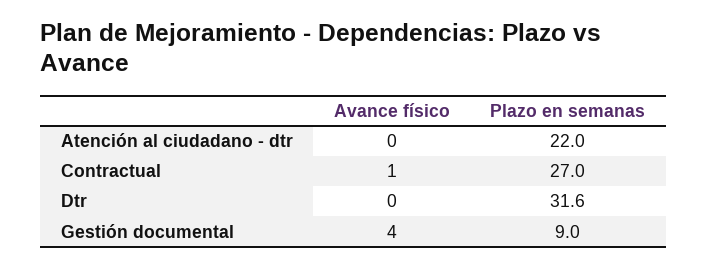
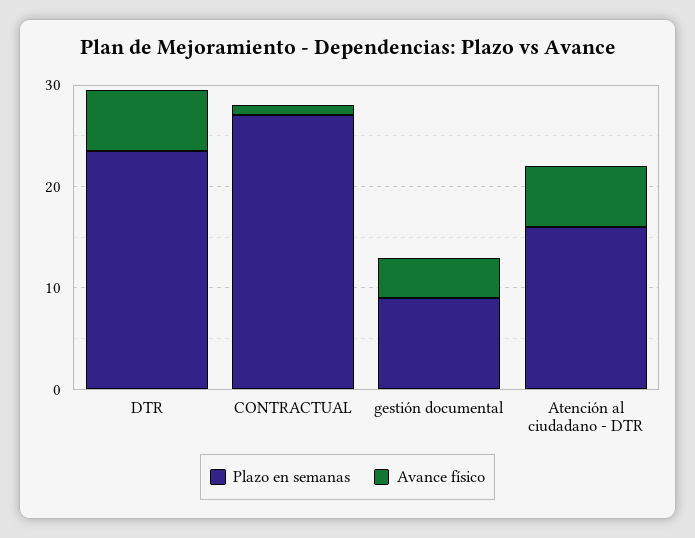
Avance físico, Atención al ciudadano - dtr: 0 -> 6
Plazo en semanas, Atención al ciudadano - dtr: 22 -> 16
Avance físico, Dtr: 0 -> 6
Plazo en semanas, Dtr: 31.6 -> 24

